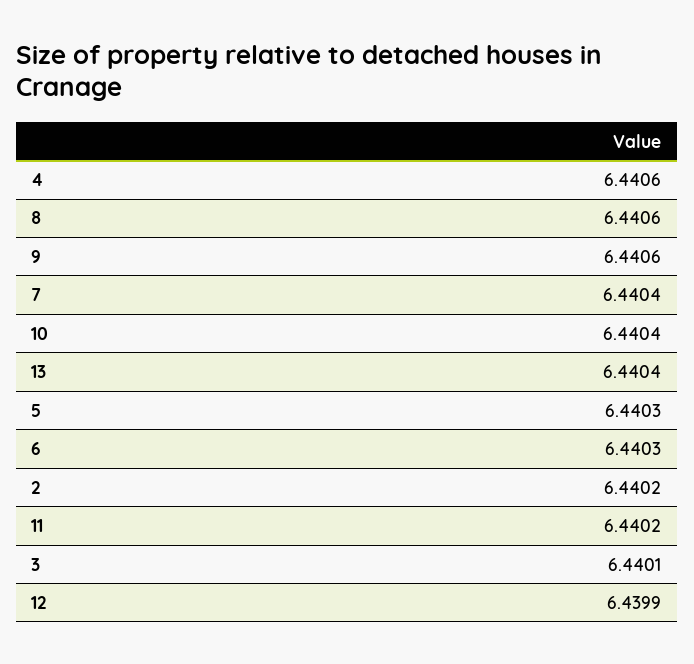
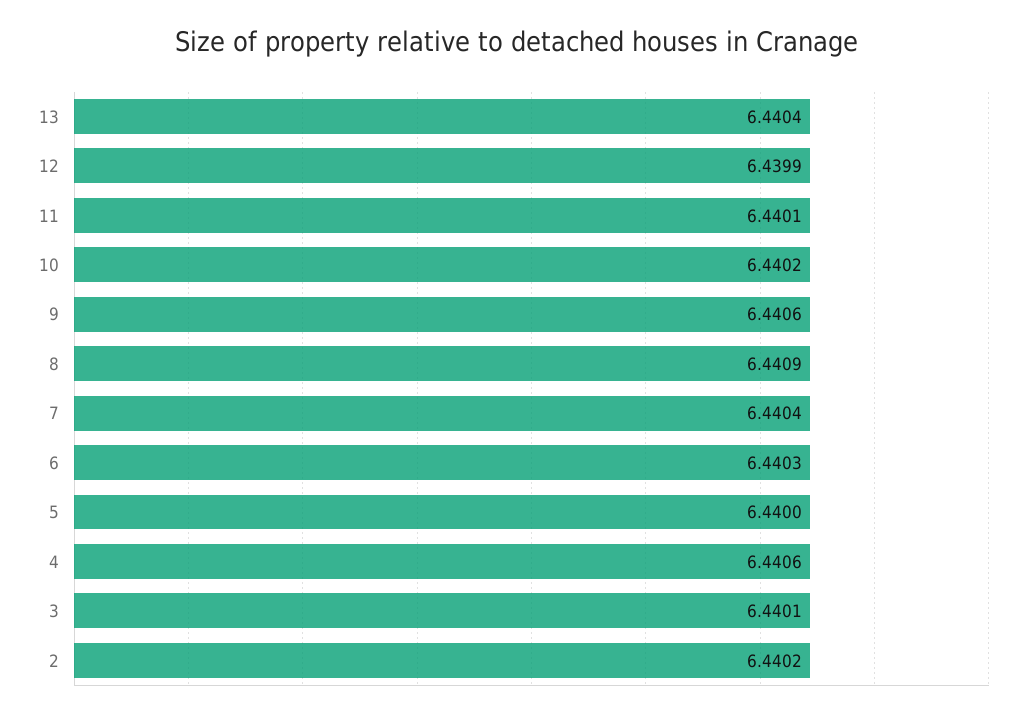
8: 6.4406 -> 6.4409
10: 6.4404 -> 6.4402
5: 6.4403 -> 6.44
11: 6.4402 -> 6.4401

